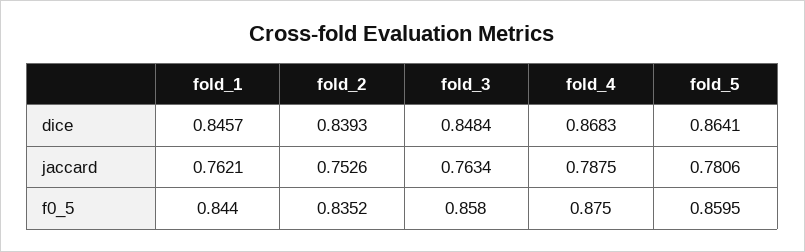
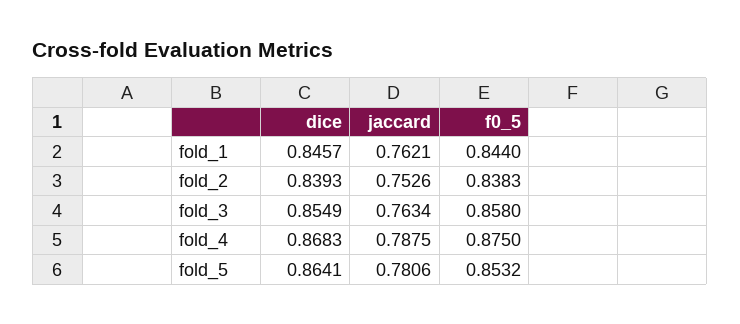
fold_3, dice: 0.8484 -> 0.8549
fold_2, f0_5: 0.8352 -> 0.8383
fold_5, f0_5: 0.8595 -> 0.8532

